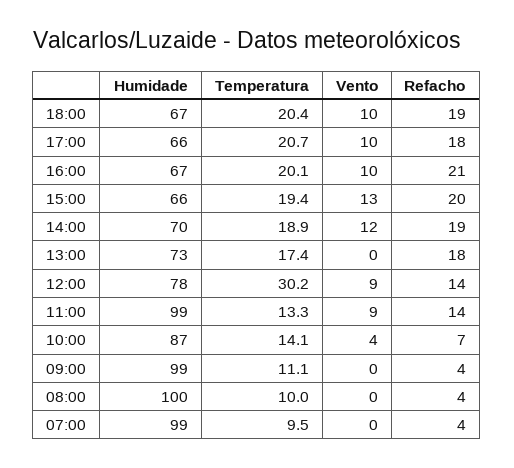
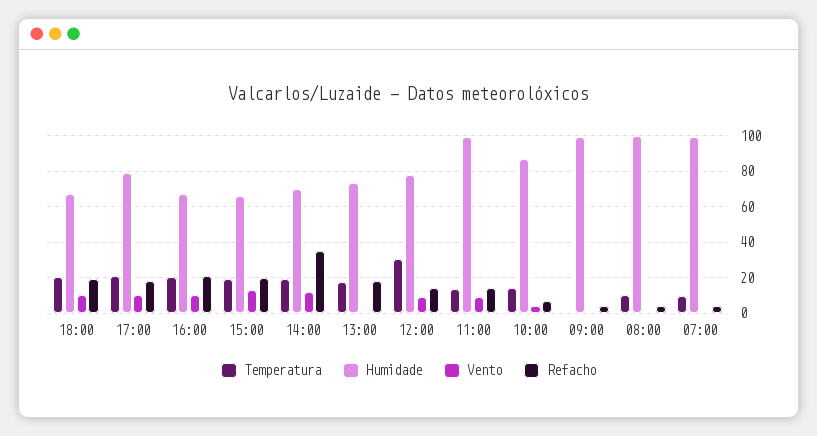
Humidade, 17:00: 66 -> 80
Refacho, 14:00: 19 -> 35
Temperatura, 09:00: 11.1 -> 0

